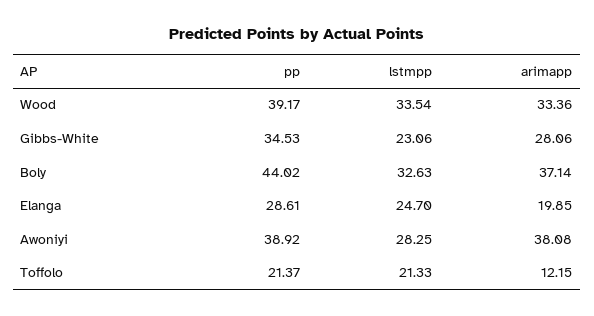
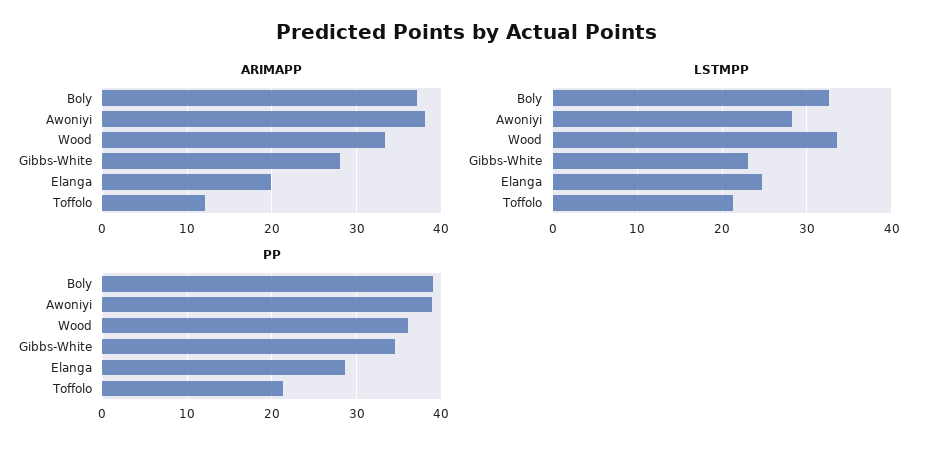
pp, Wood: 39.17 -> 36
pp, Boly: 44.02 -> 39

